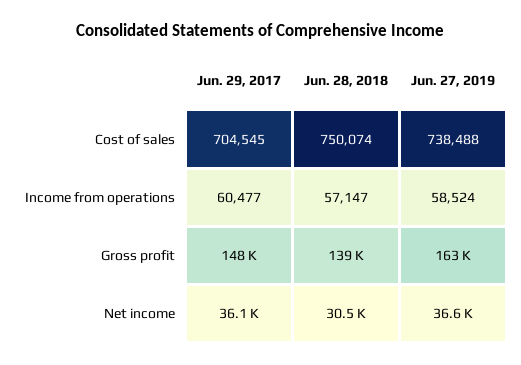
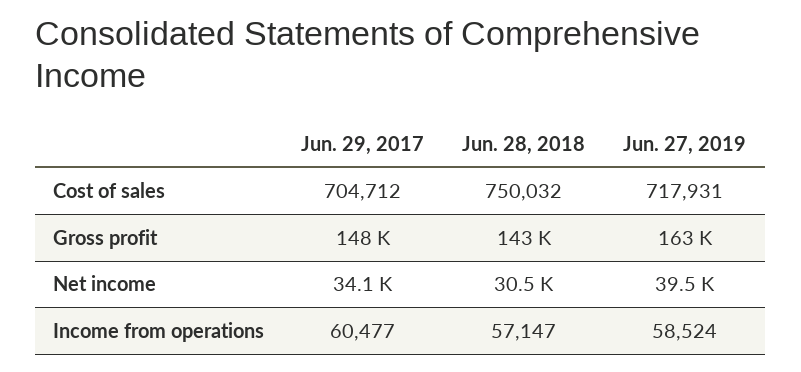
Jun. 29, 2017, Cost of sales: 704545 -> 704712
Jun. 28, 2018, Cost of sales: 750074 -> 750032
Jun. 27, 2019, Cost of sales: 738488 -> 717931
Jun. 28, 2018, Gross profit: 139000 -> 143000
Jun. 29, 2017, Net income: 36100 -> 34100
Jun. 27, 2019, Net income: 36600 -> 39500

